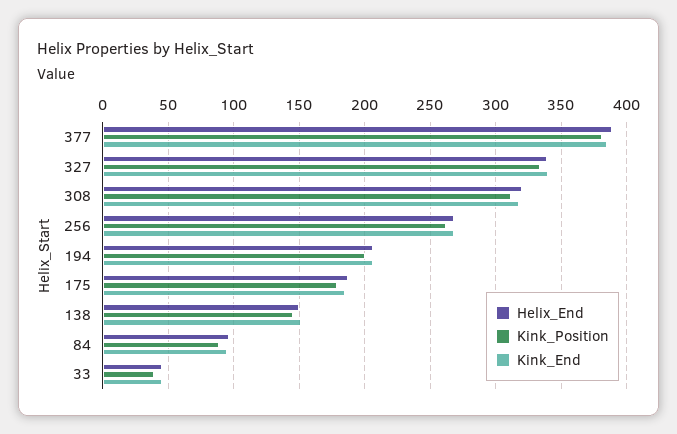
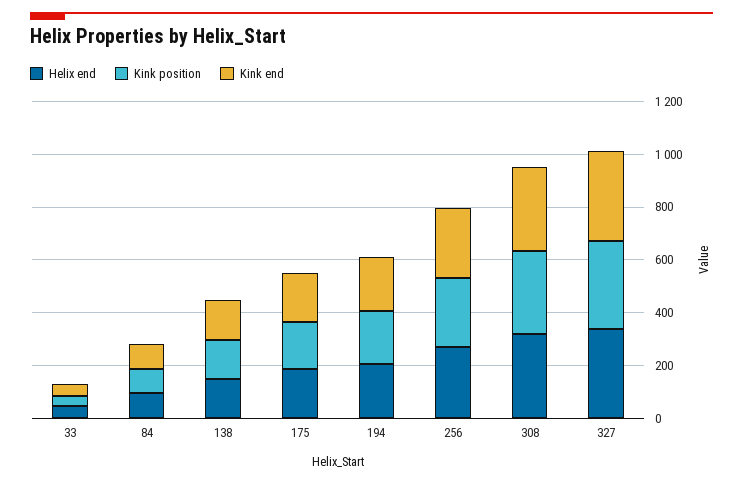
Helix_End, 377: 390 -> none
Kink_Position, 377: 380 -> none
Kink_End, 377: 385 -> none

